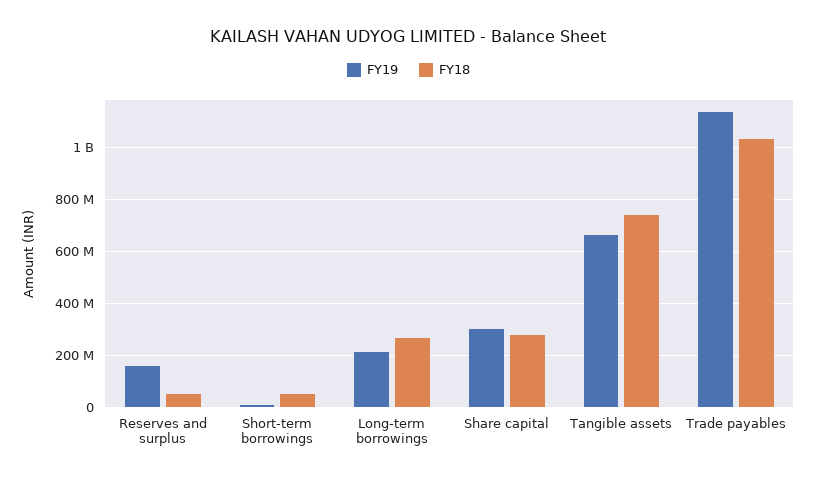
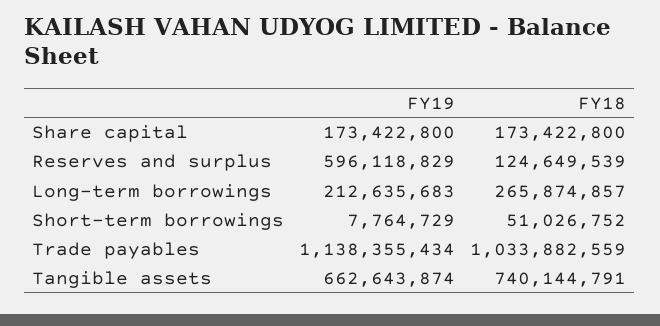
FY19, Reserves and surplus: 150000000 -> 596118829
FY18, Reserves and surplus: 50000000 -> 124649539
FY19, Share capital: 300000000 -> 173422800
FY18, Share capital: 275000000 -> 173422800

